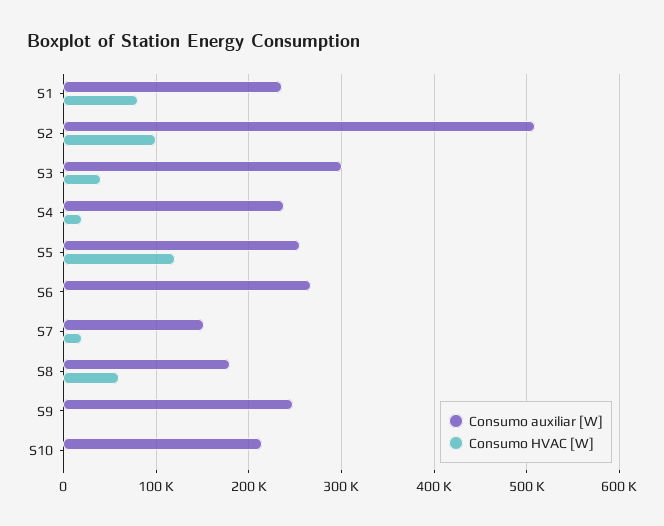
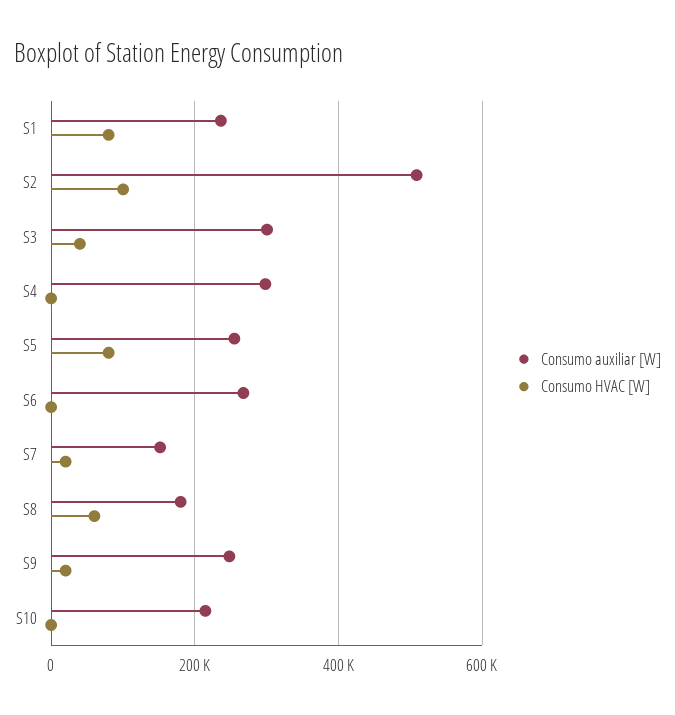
Consumo auxiliar [W], S4: 240000 -> 300000
Consumo HVAC [W], S4: 20000 -> 0
Consumo HVAC [W], S5: 120000 -> 80000
Consumo HVAC [W], S9: 0 -> 20000

